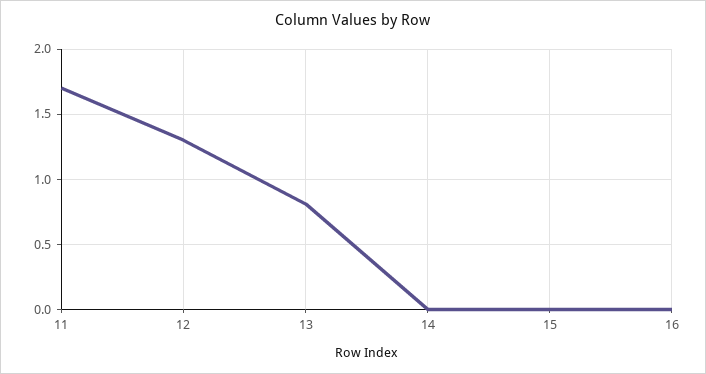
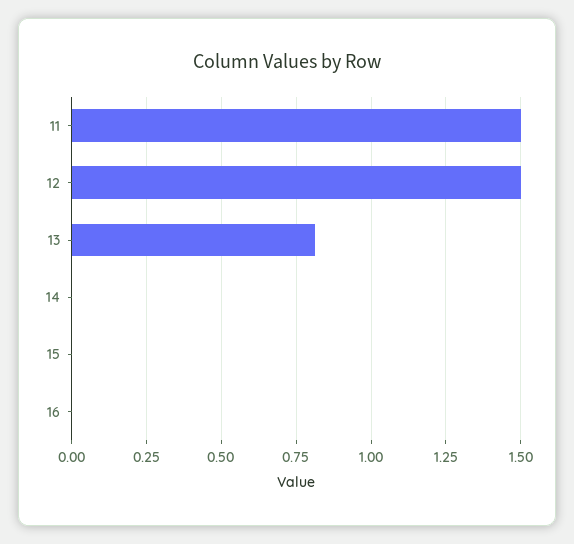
11: 1.7 -> 1.5
12: 1.3 -> 1.5

